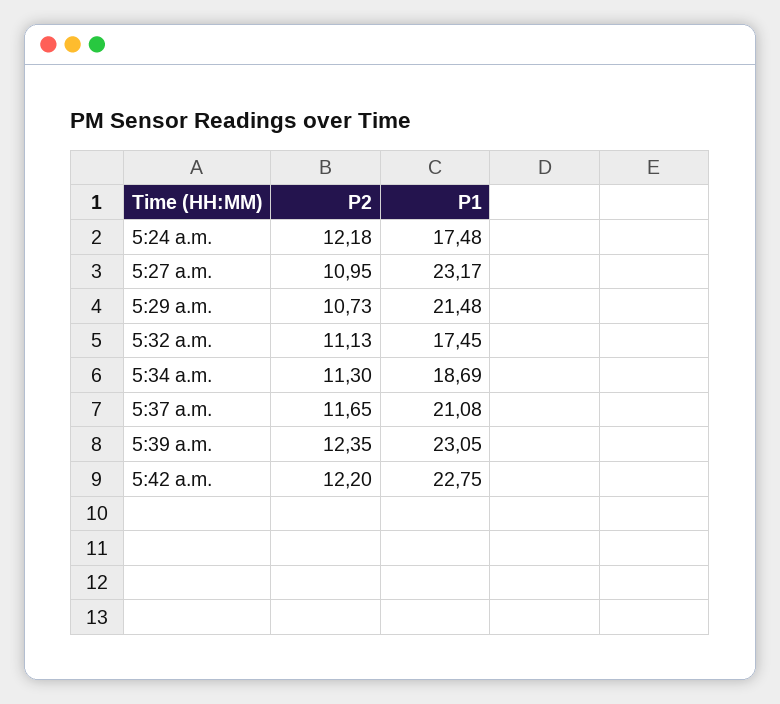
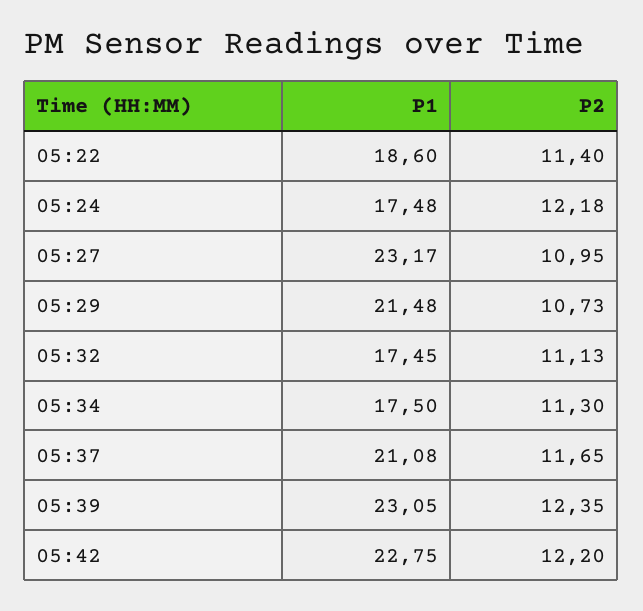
P1, 5:34 a.m.: 18.69 -> 17.5
P1, 05:22: none -> 18.6
P2, 05:22: none -> 11.4

